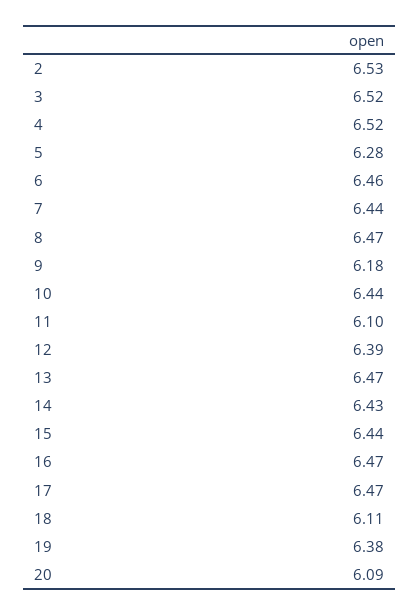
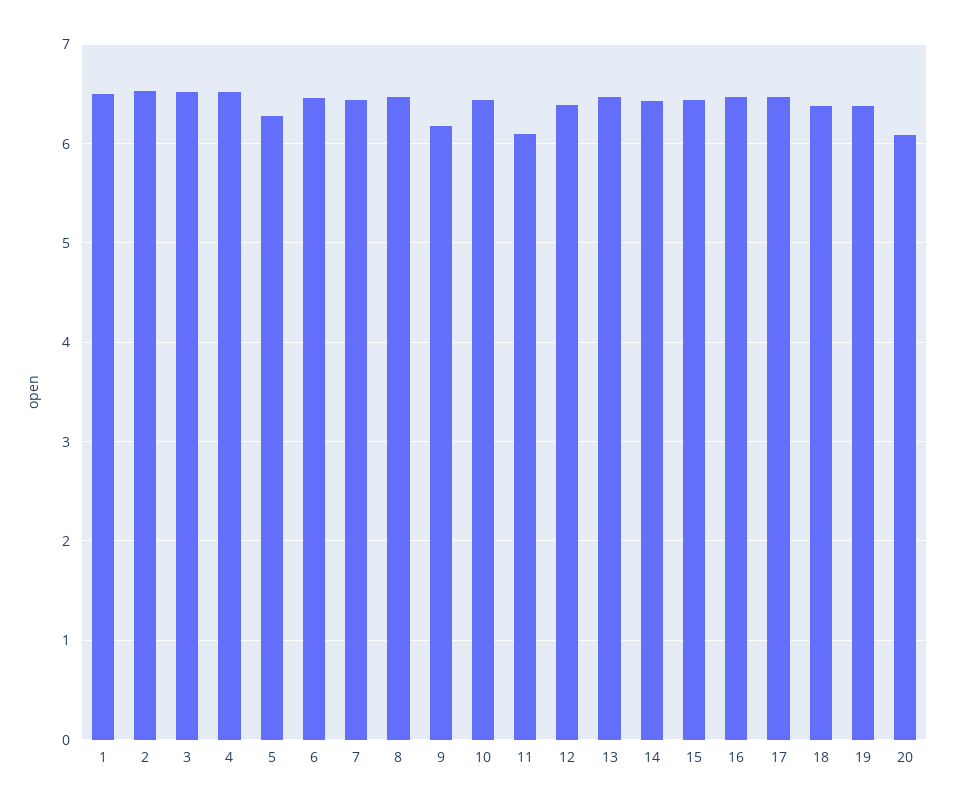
18: 6.11 -> 6.4
1: none -> 6.5

